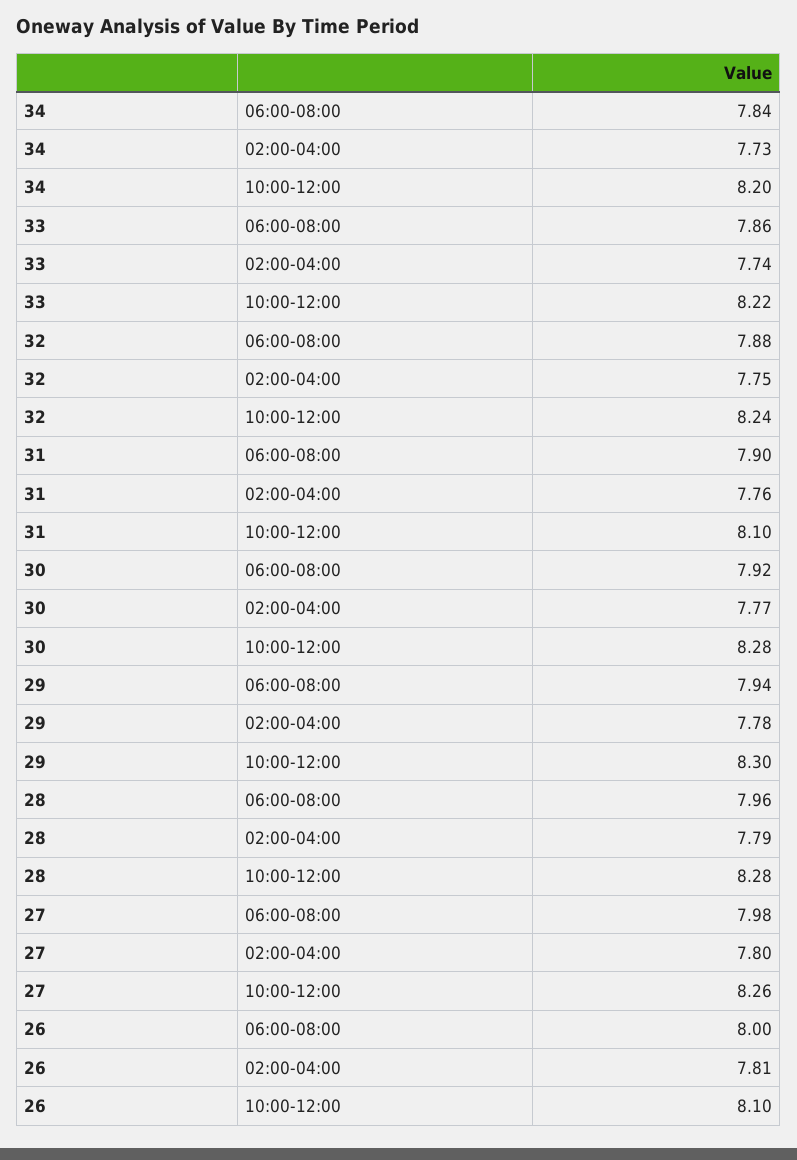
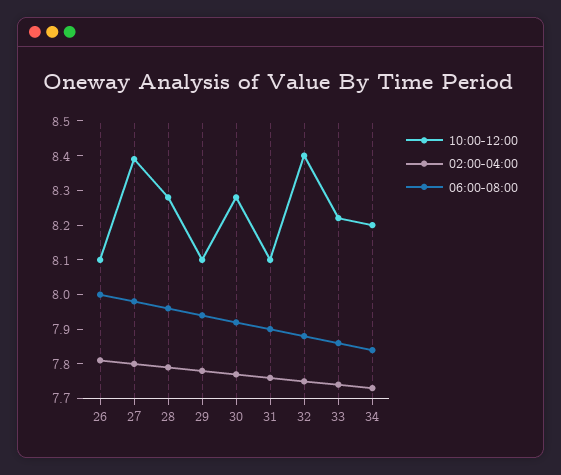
10:00-12:00, 32: 8.24 -> 8.4
10:00-12:00, 29: 8.3 -> 8.1
10:00-12:00, 27: 8.26 -> 8.4

